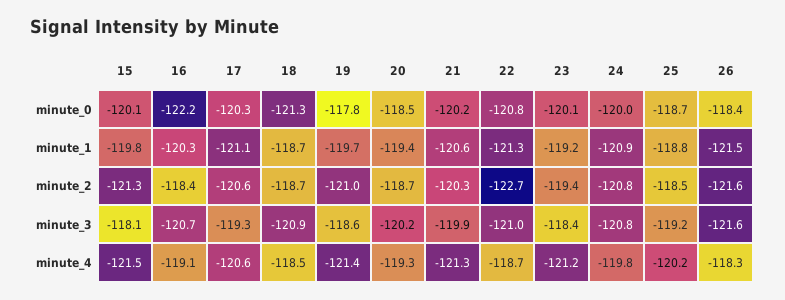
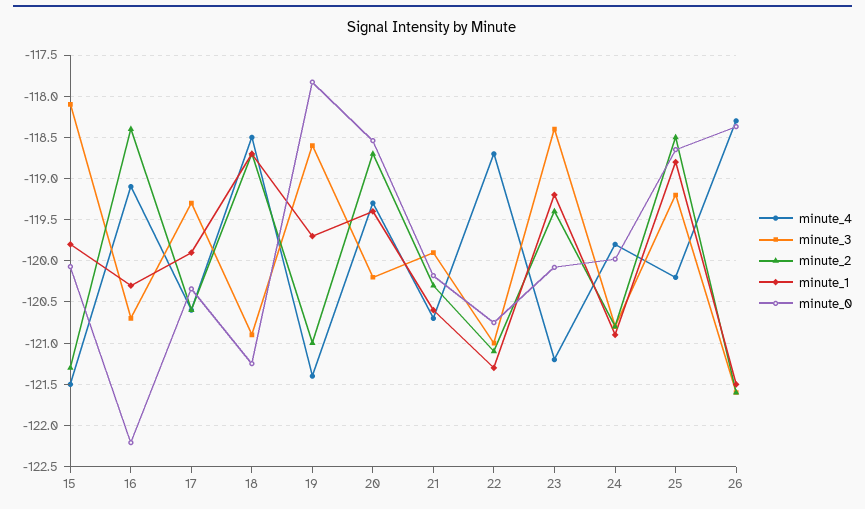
minute_1, 17: -121.1 -> -119.9
minute_2, 22: -122.7 -> -121.1
minute_4, 21: -121.3 -> -120.7

